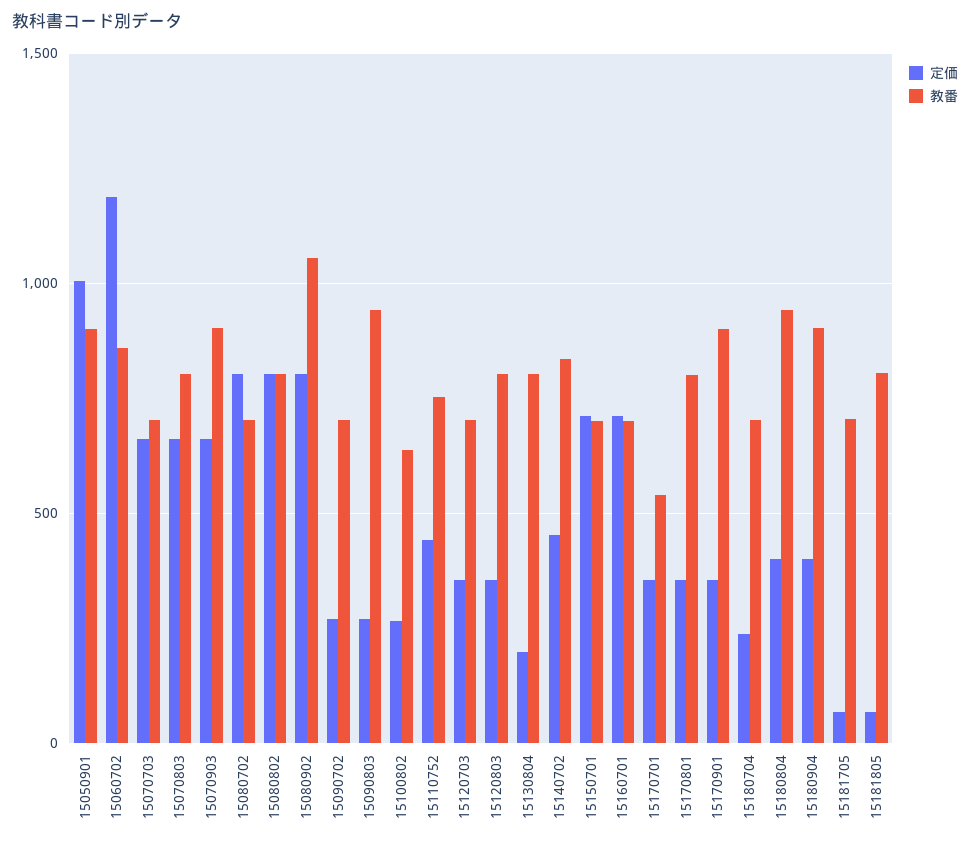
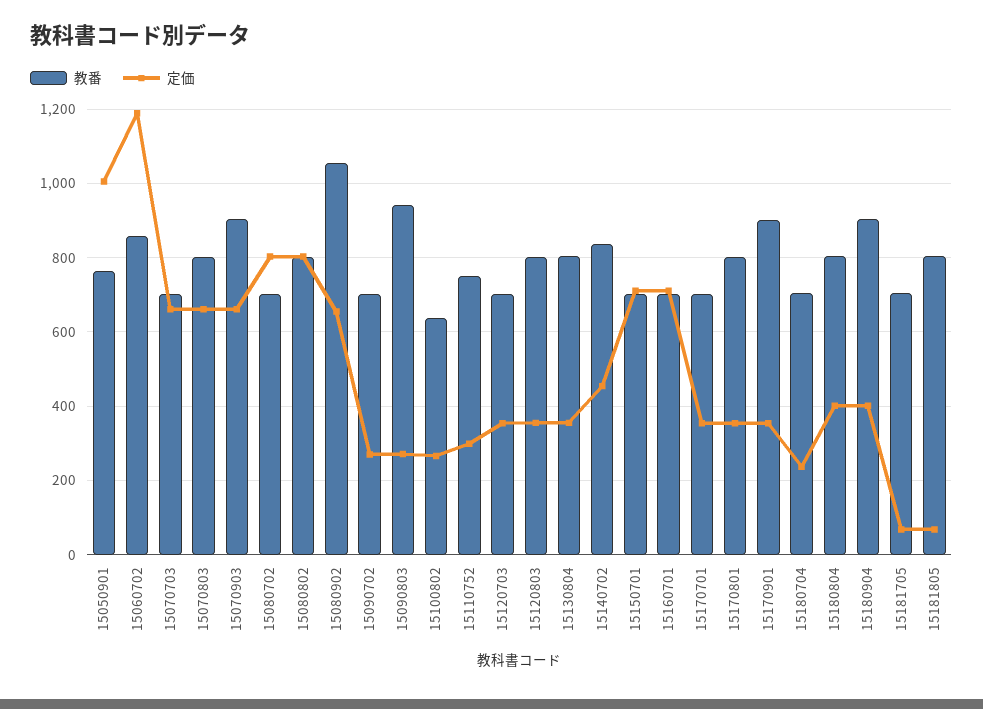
教番, 15050901: 900 -> 760
定価, 15080902: 800 -> 660
定価, 15110752: 450 -> 300
定価, 15130804: 200 -> 360
教番, 15170701: 550 -> 700
教番, 15180804: 950 -> 800

